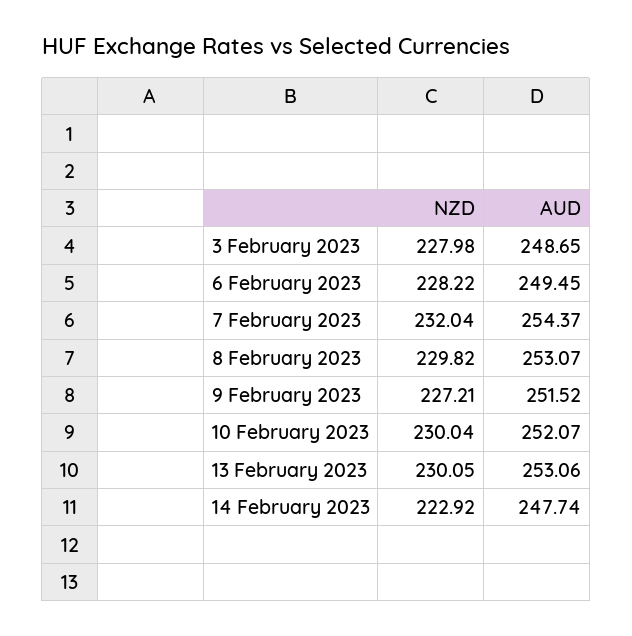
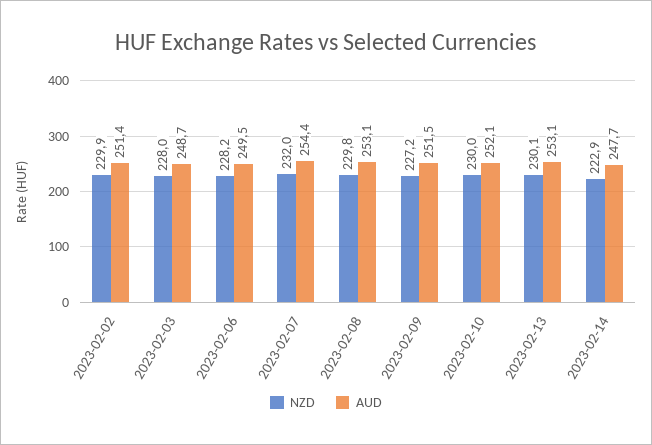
NZD, 2023-02-02: none -> 229.9
AUD, 2023-02-02: none -> 251.4

